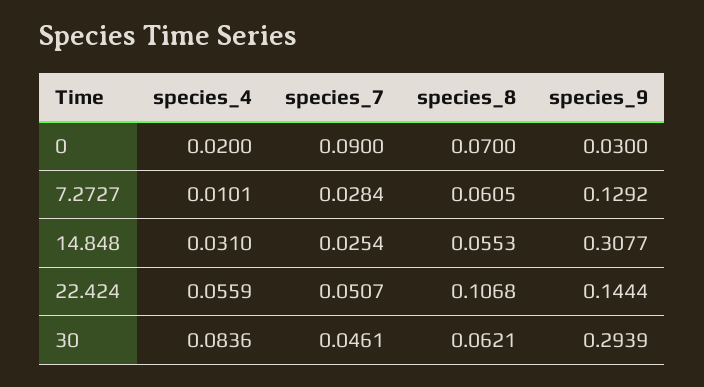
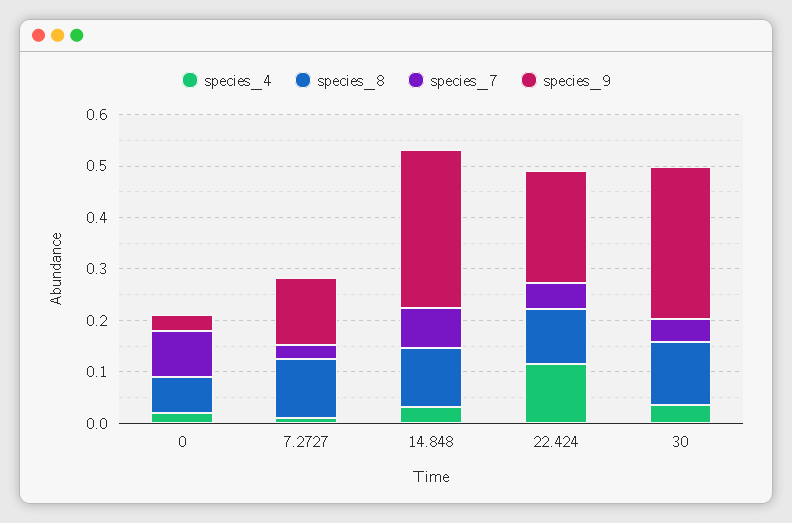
species_8, 7.2727: 0.0605 -> 0.12
species_7, 14.848: 0.0254 -> 0.08
species_8, 14.848: 0.0553 -> 0.12
species_4, 22.424: 0.0559 -> 0.12
species_9, 22.424: 0.1444 -> 0.22
species_4, 30: 0.0836 -> 0.04
species_8, 30: 0.0621 -> 0.12

